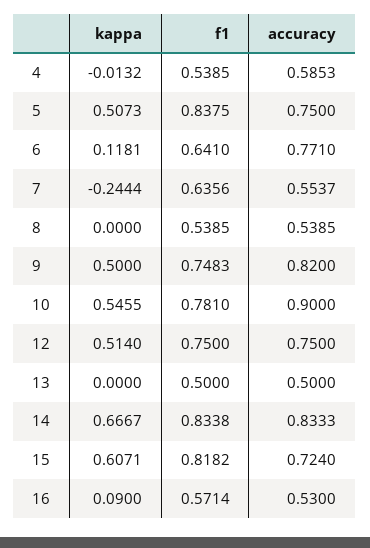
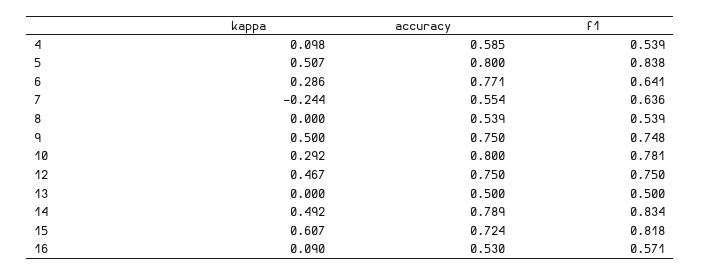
kappa, 4: -0.0132 -> 0.098
accuracy, 5: 0.75 -> 0.8
kappa, 6: 0.1181 -> 0.286
accuracy, 9: 0.82 -> 0.75
kappa, 10: 0.5455 -> 0.292
accuracy, 10: 0.9 -> 0.8
kappa, 12: 0.514 -> 0.467
kappa, 14: 0.6667 -> 0.492
accuracy, 14: 0.8333 -> 0.789

